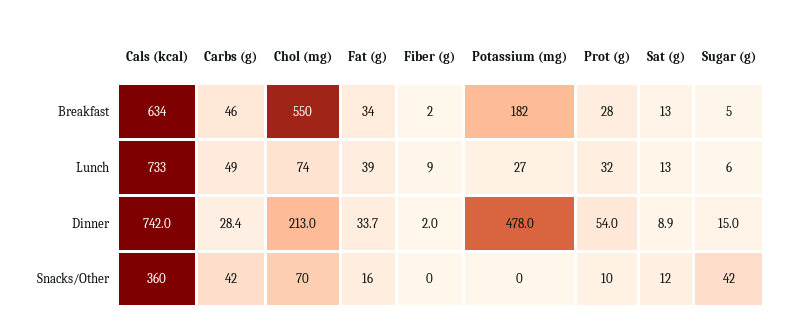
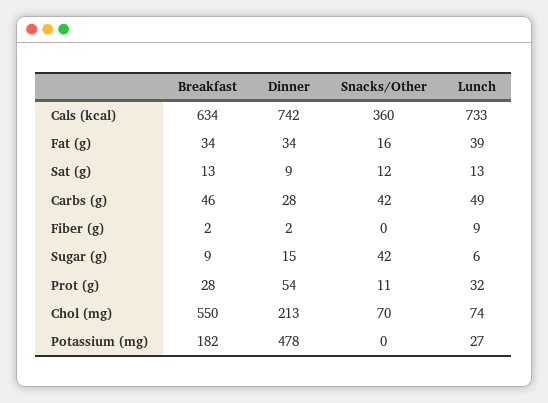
Sugar (g), Breakfast: 5 -> 9
Prot (g), Snacks/Other: 10 -> 11

